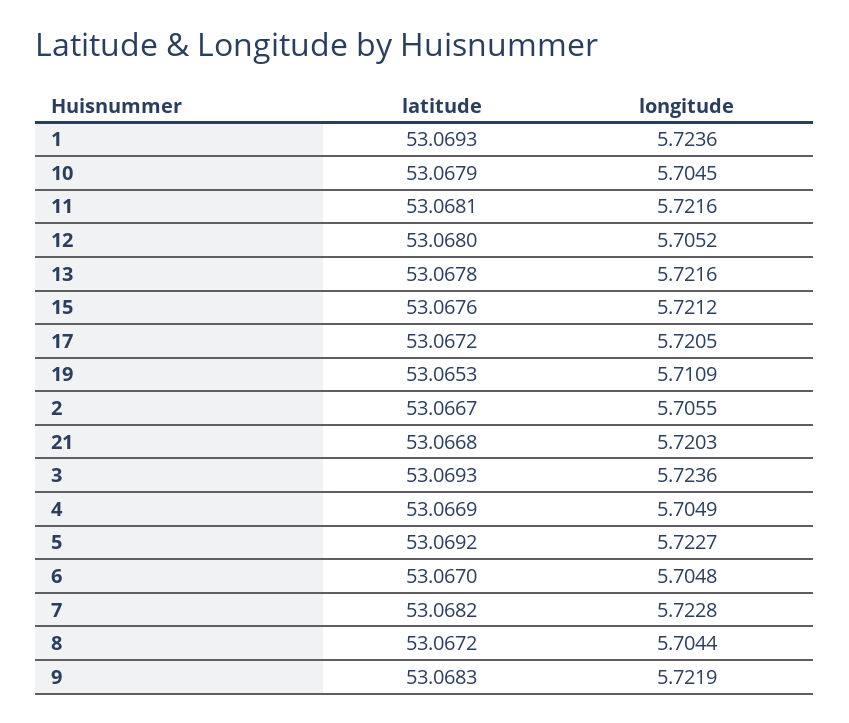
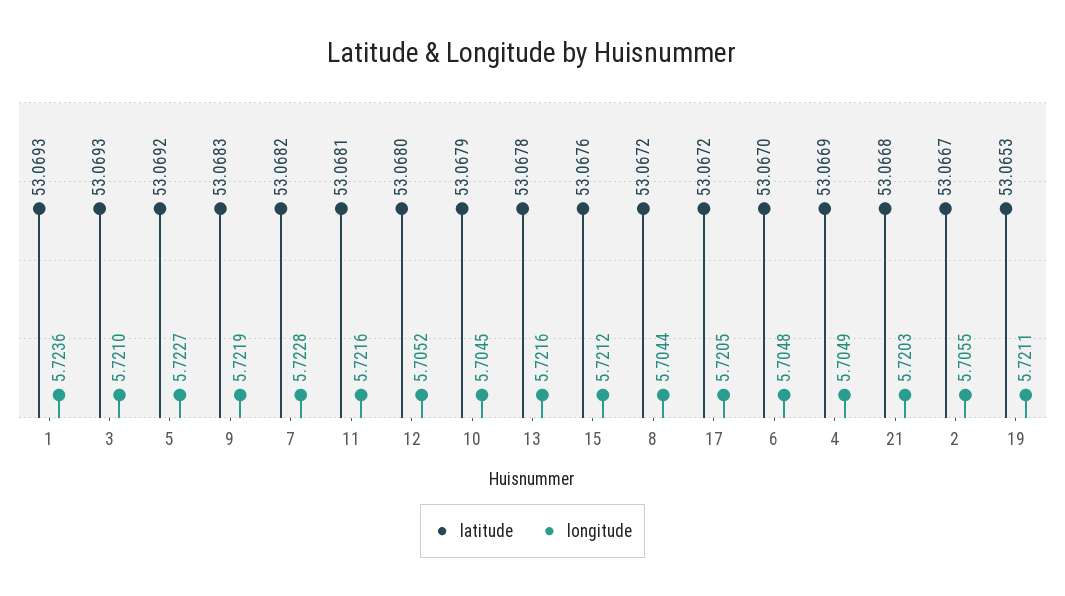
longitude, 19: 5.7109 -> 5.7211
longitude, 3: 5.7236 -> 5.721

